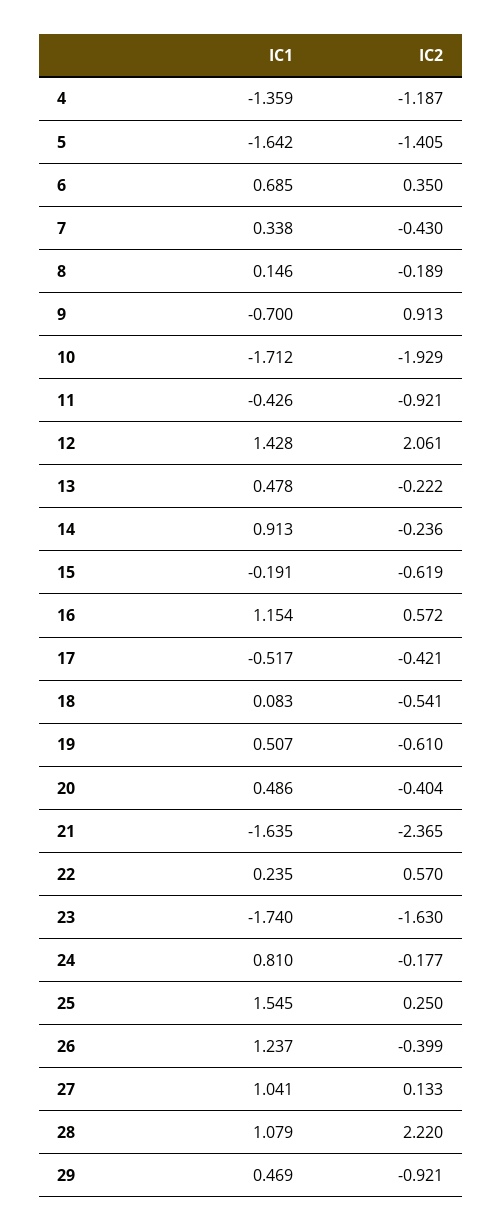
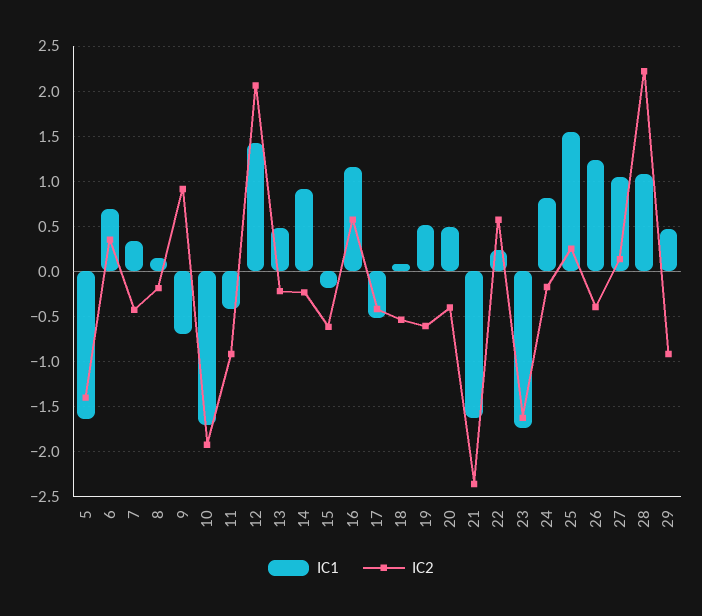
IC1, 4: -1.359 -> none
IC2, 4: -1.187 -> none

